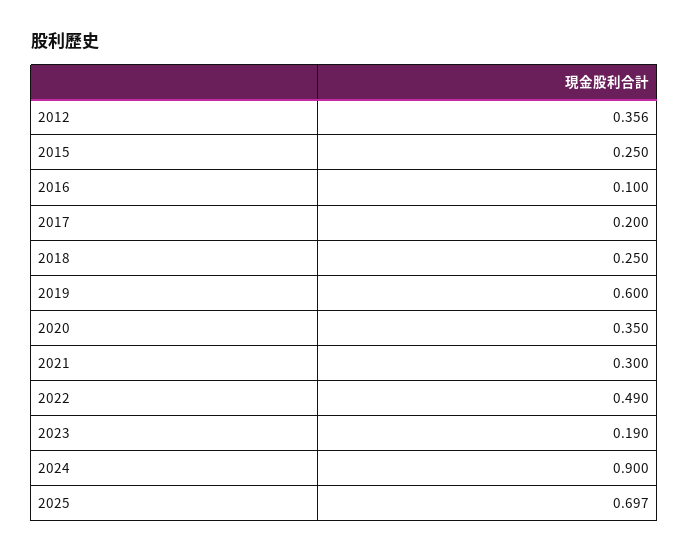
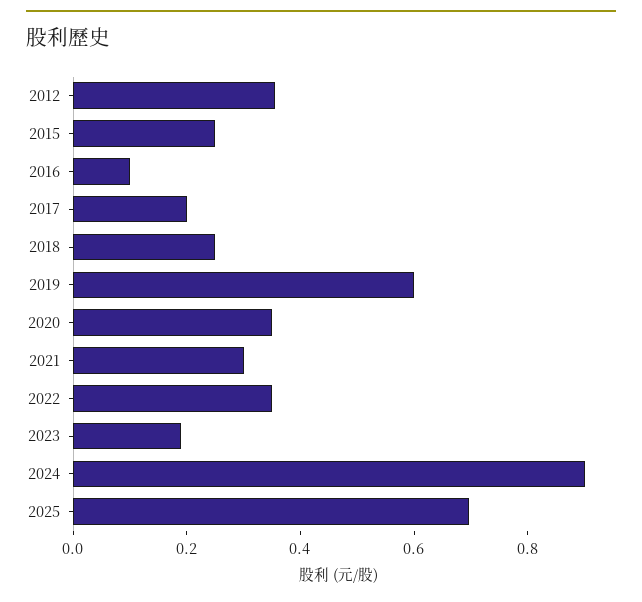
2022: 0.49 -> 0.35

